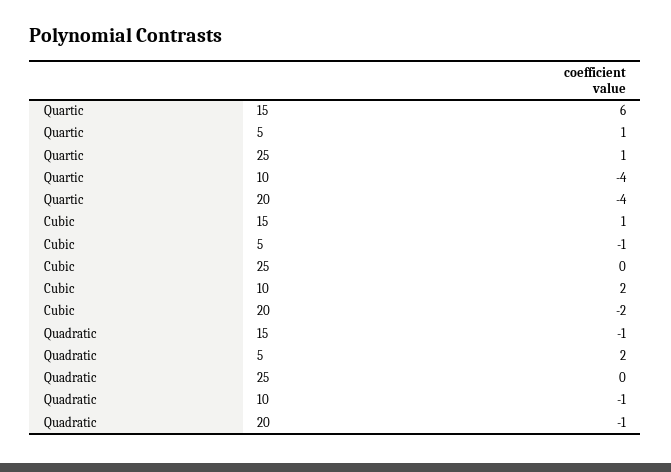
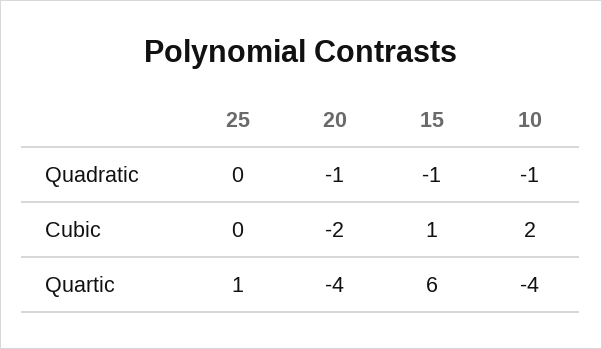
Quartic, 5: 1 -> none
Cubic, 5: -1 -> none
Quadratic, 5: 2 -> none

